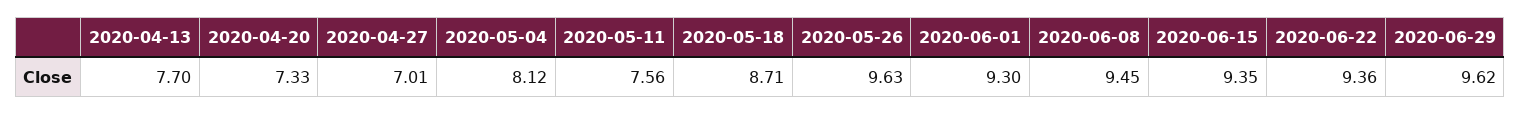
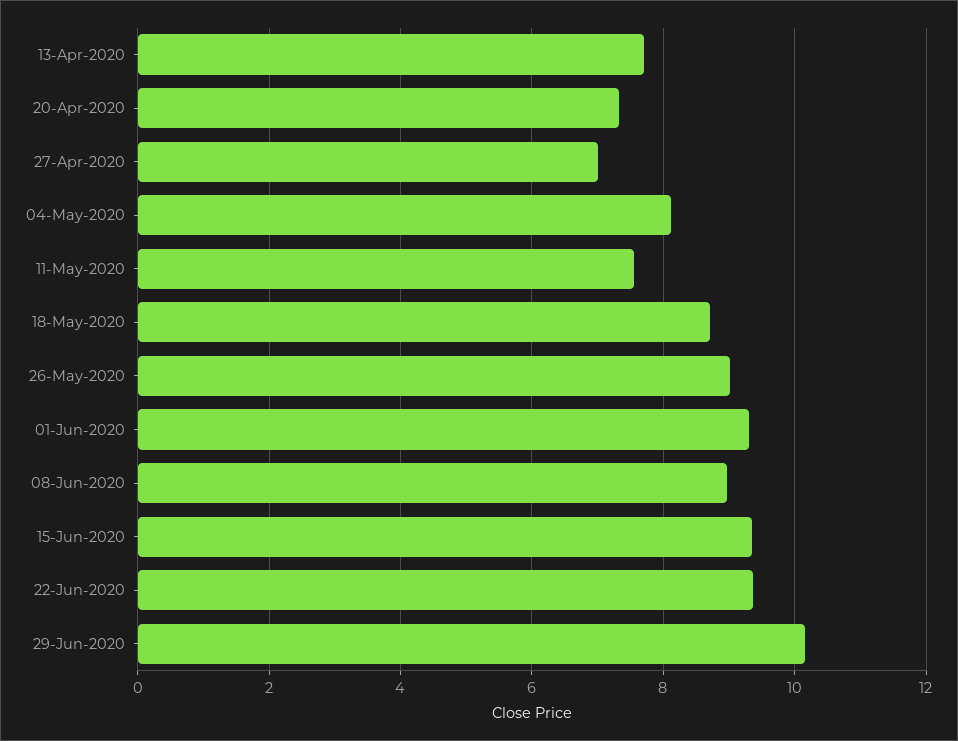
2020-05-26: 9.63 -> 9
2020-06-08: 9.45 -> 9
2020-06-29: 9.62 -> 10.2

